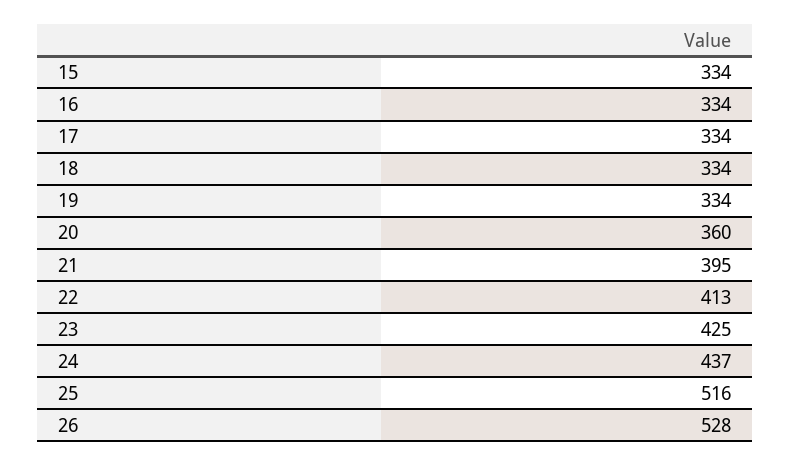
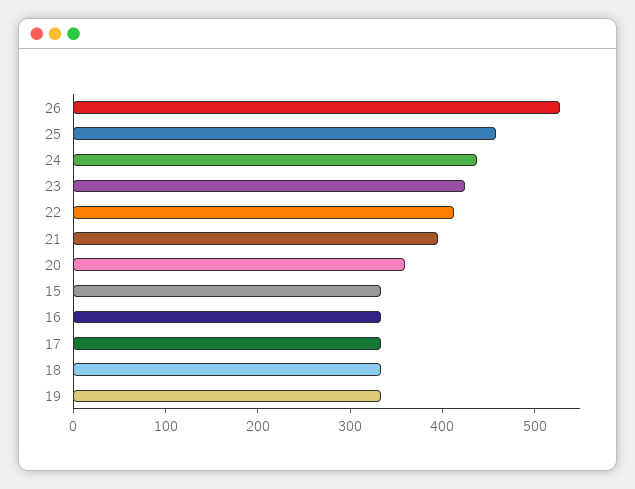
25: 516 -> 460

